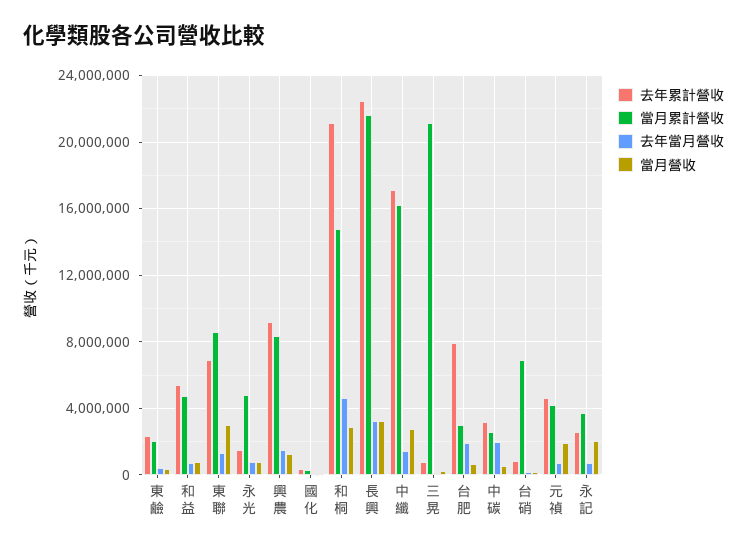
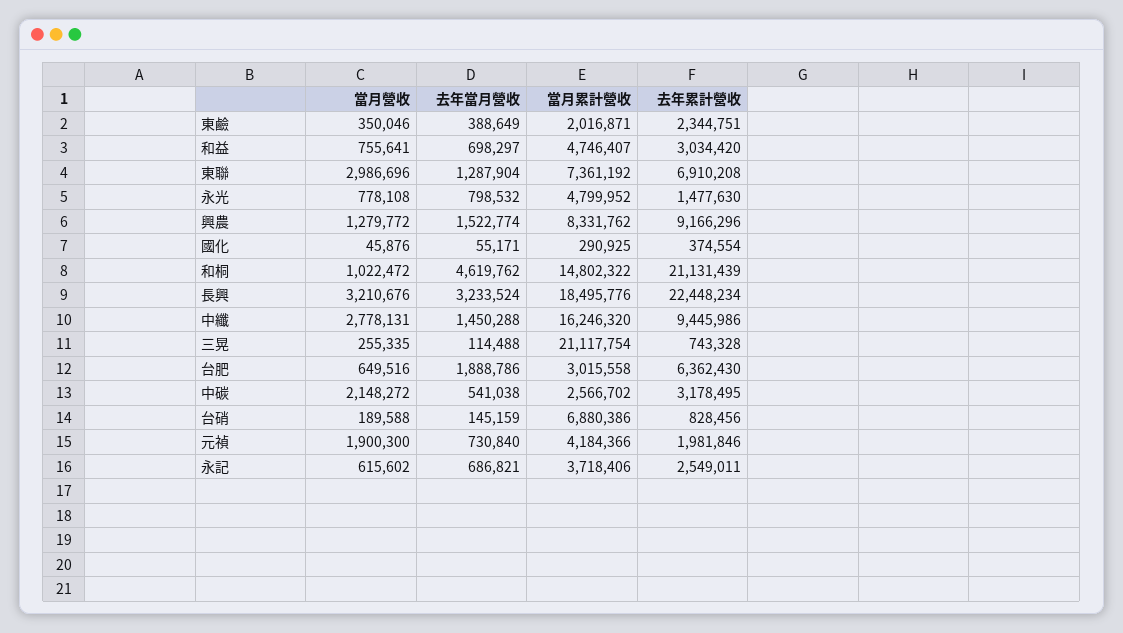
去年累計營收, 和益: 5500000 -> 3034420
當月累計營收, 東聯: 8500000 -> 7361192
當月營收, 和桐: 3000000 -> 1022472
當月累計營收, 長興: 21500000 -> 18495776
去年累計營收, 中纖: 17000000 -> 9445986
去年累計營收, 台肥: 8000000 -> 6362430
去年當月營收, 中碳: 2000000 -> 541038
當月營收, 中碳: 500000 -> 2148272
去年累計營收, 元禎: 4500000 -> 1981846
當月營收, 永記: 2000000 -> 615602

